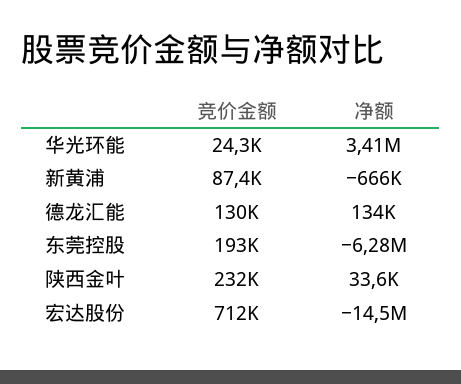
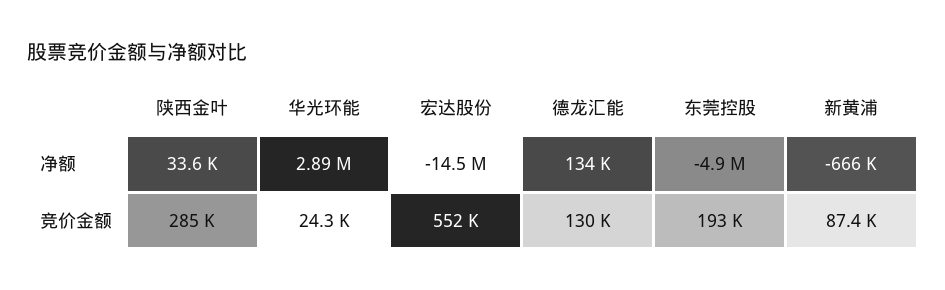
净额, 华光环能: 3410000 -> 2890000
净额, 东莞控股: -6280000 -> -4900000
竞价金额, 陕西金叶: 232000 -> 285000
竞价金额, 宏达股份: 712000 -> 552000

